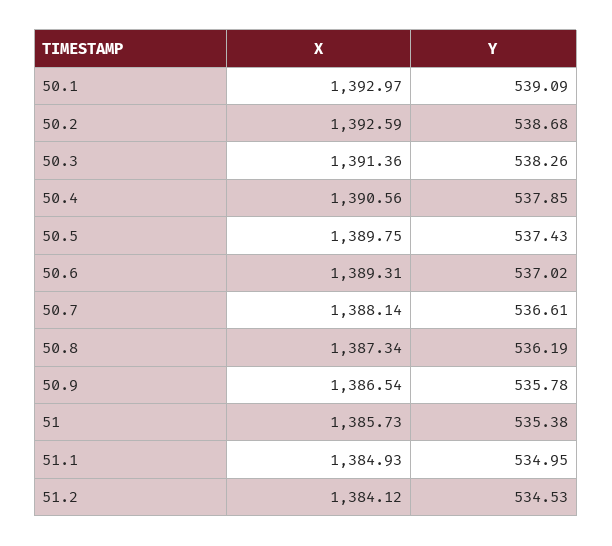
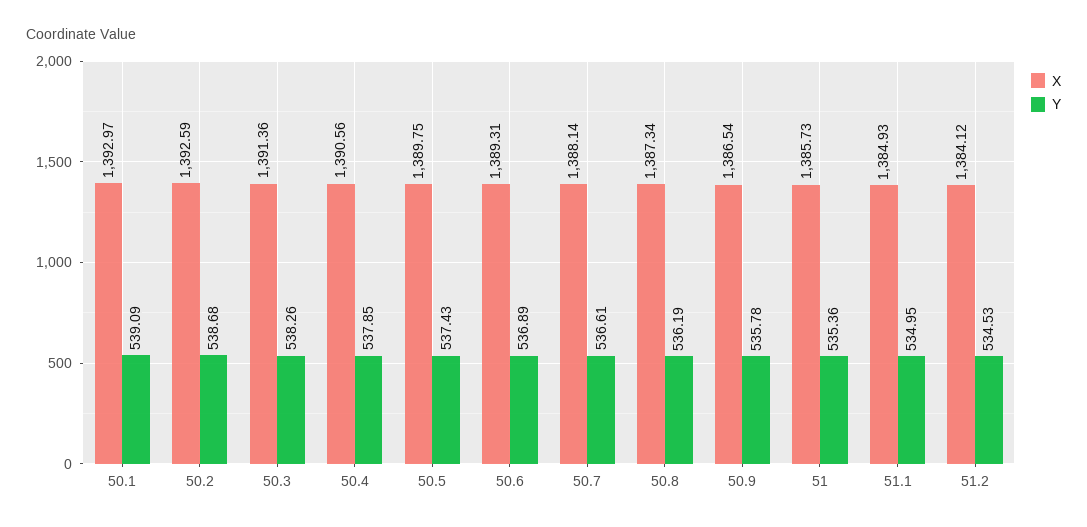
Y, 50.6: 537.02 -> 536.89
Y, 51: 535.38 -> 535.36

